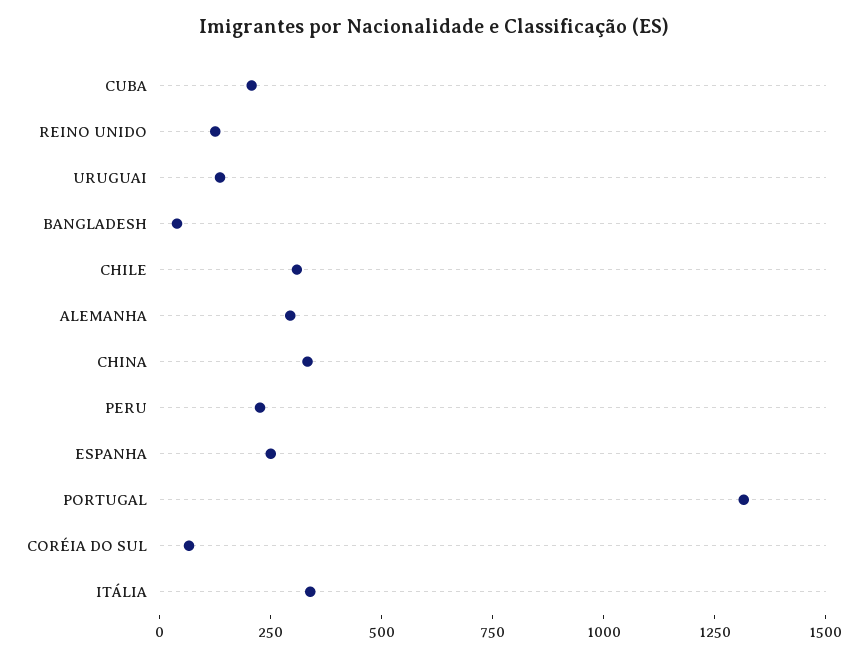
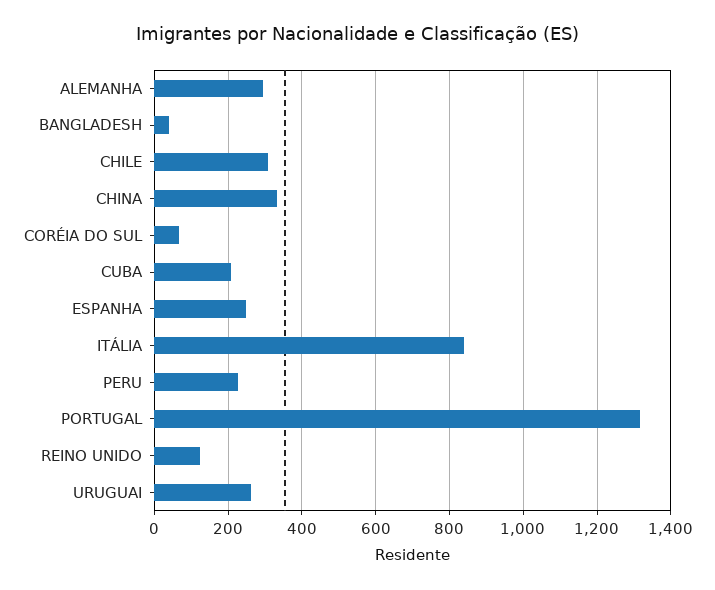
URUGUAI: 150 -> 260
ITÁLIA: 350 -> 840

